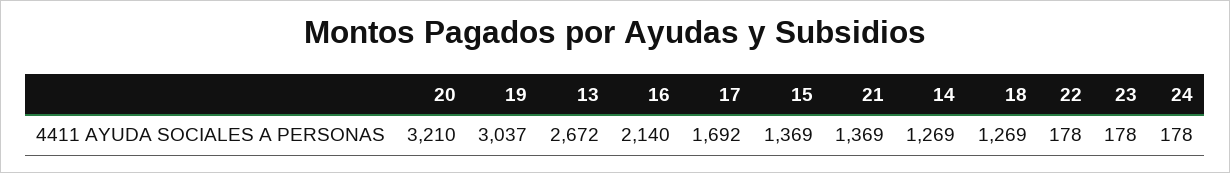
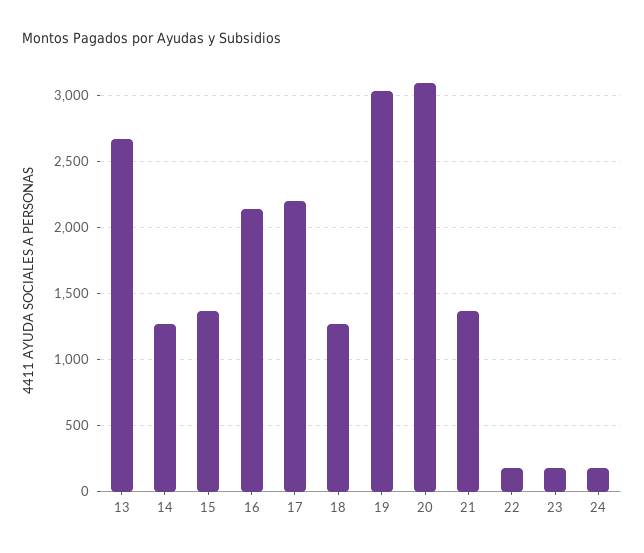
20: 3210 -> 3100
17: 1692 -> 2200

